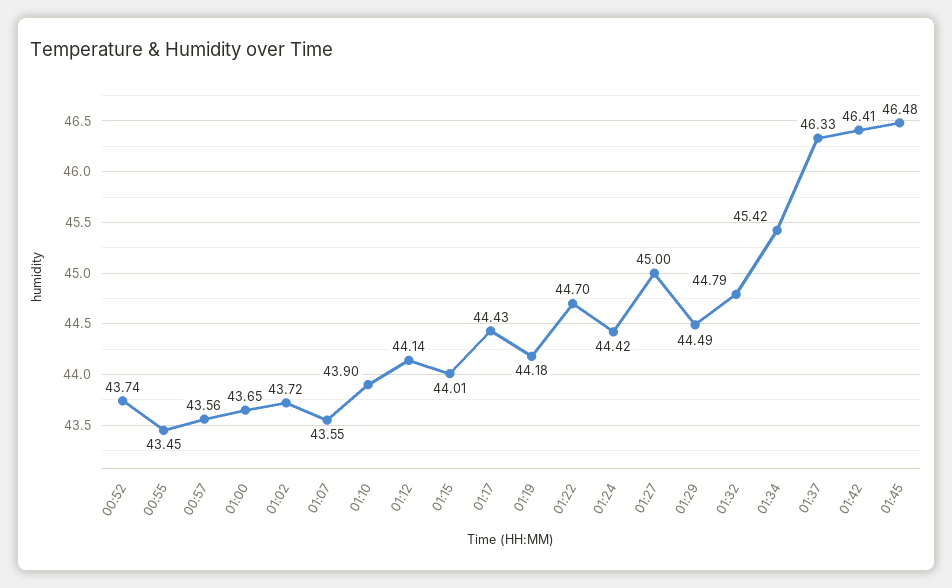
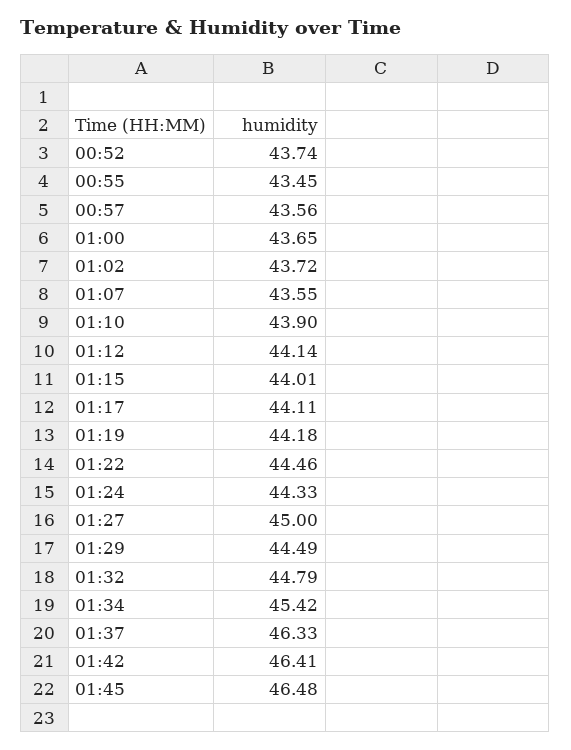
01:17: 44.43 -> 44.11
01:22: 44.7 -> 44.46
01:24: 44.42 -> 44.33

